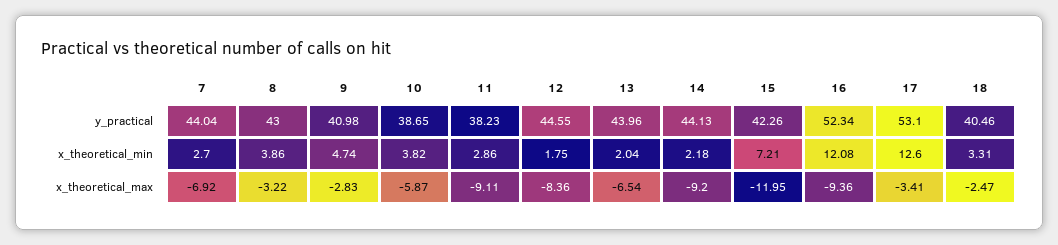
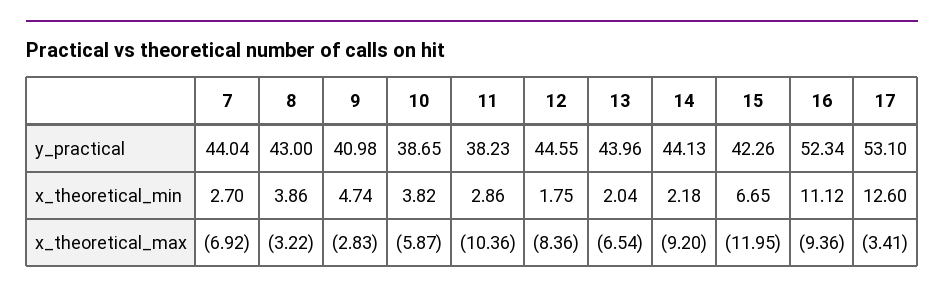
18, y_practical: 40.46 -> none
15, x_theoretical_min: 7.21 -> 6.65
16, x_theoretical_min: 12.08 -> 11.12
18, x_theoretical_min: 3.31 -> none
11, x_theoretical_max: -9.11 -> -10.36
18, x_theoretical_max: -2.47 -> none

